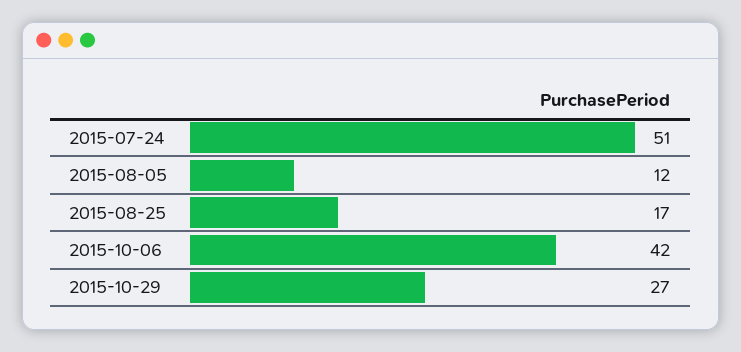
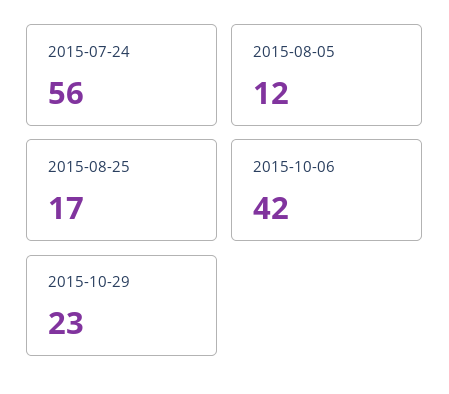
2015-07-24: 51 -> 56
2015-10-29: 27 -> 23

